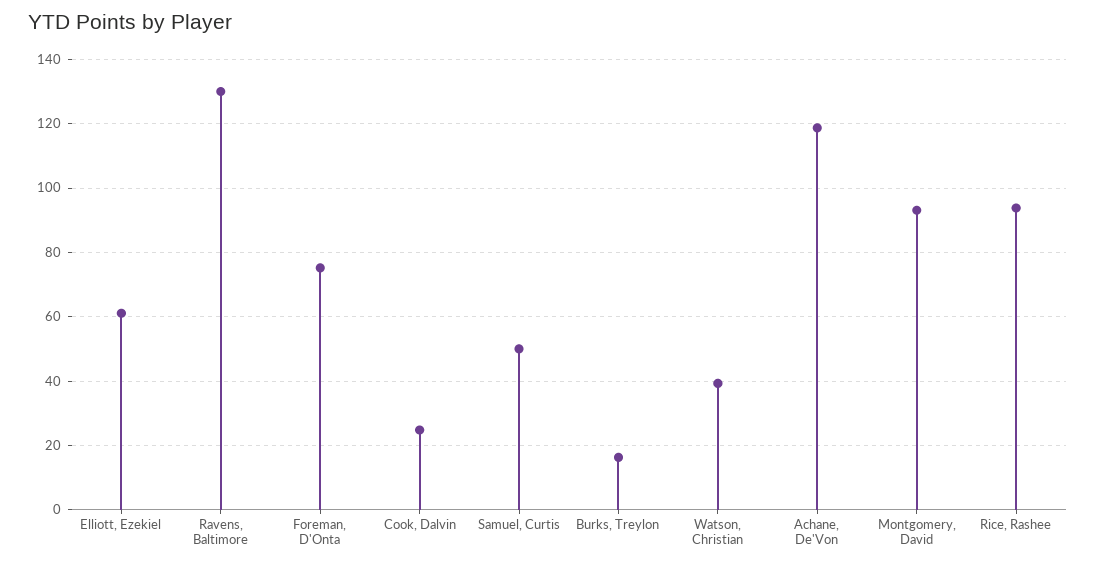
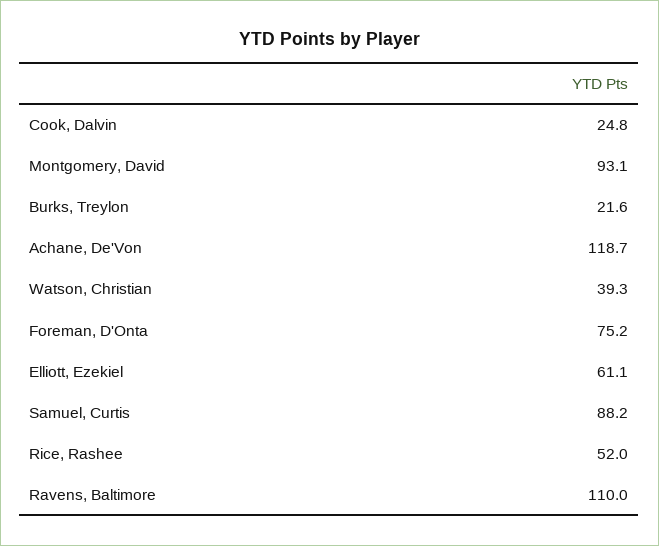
Ravens, Baltimore: 130 -> 110
Samuel, Curtis: 50 -> 88.2
Burks, Treylon: 16 -> 21.6
Rice, Rashee: 94 -> 52

